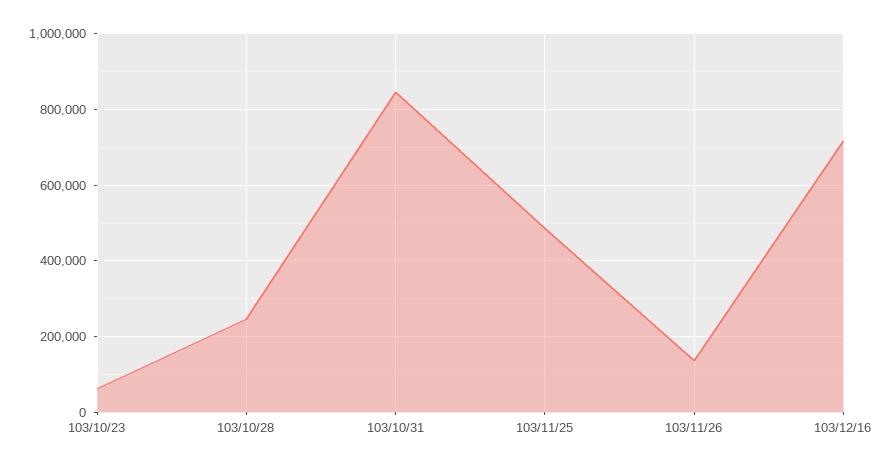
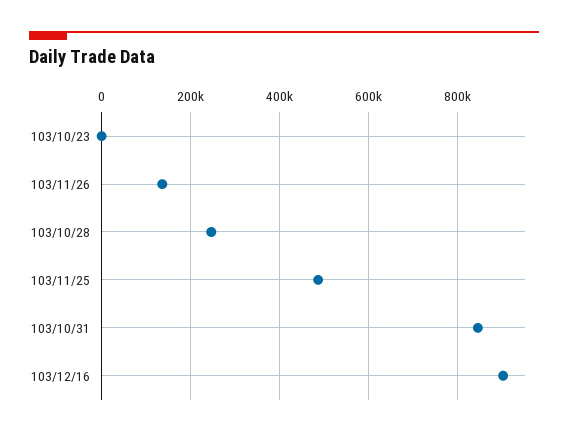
103/10/23: 60000 -> 0
103/12/16: 720000 -> 900000

